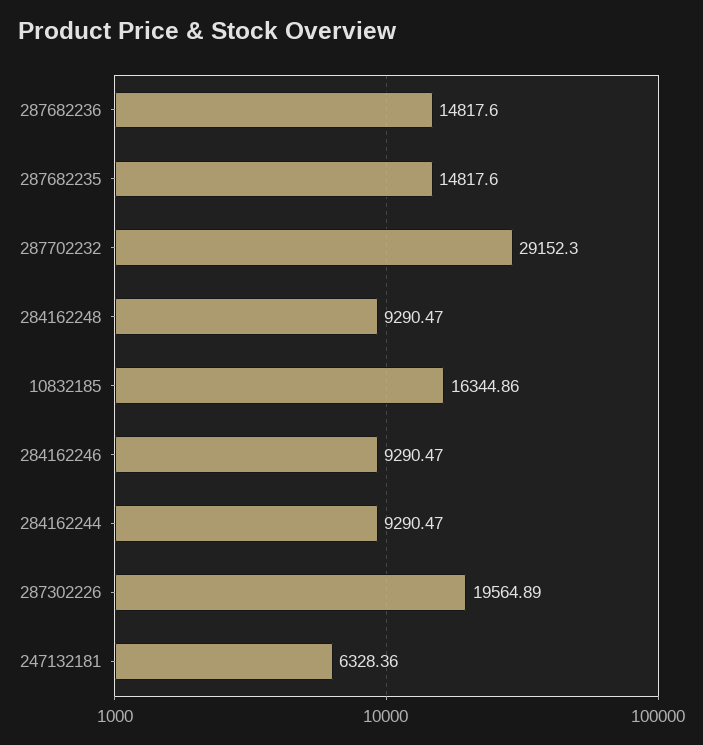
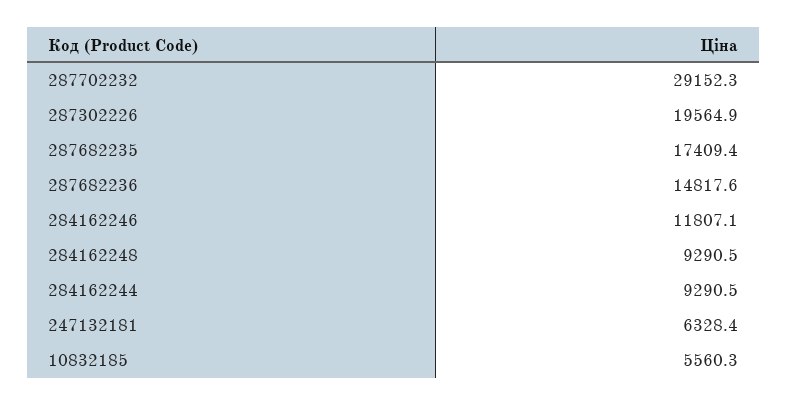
287682235: 14817.6 -> 17409.4
10832185: 16344.86 -> 5560.3
284162246: 9290.47 -> 11807.1

